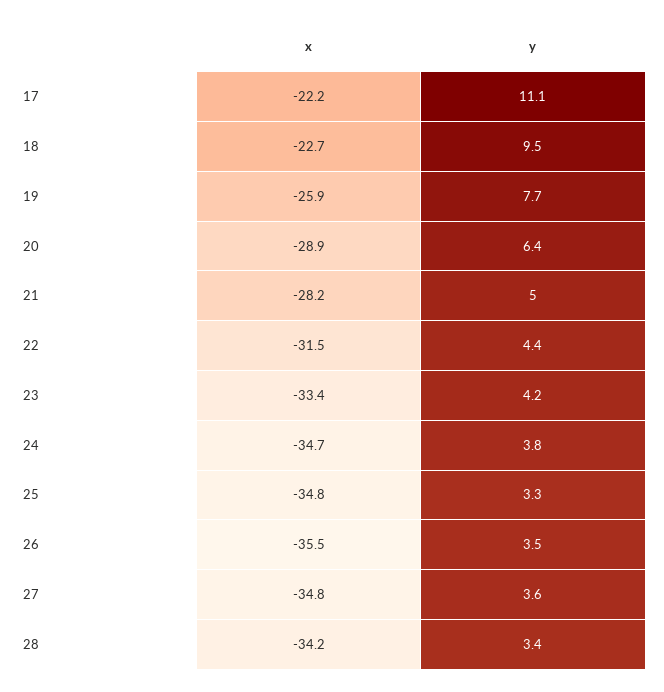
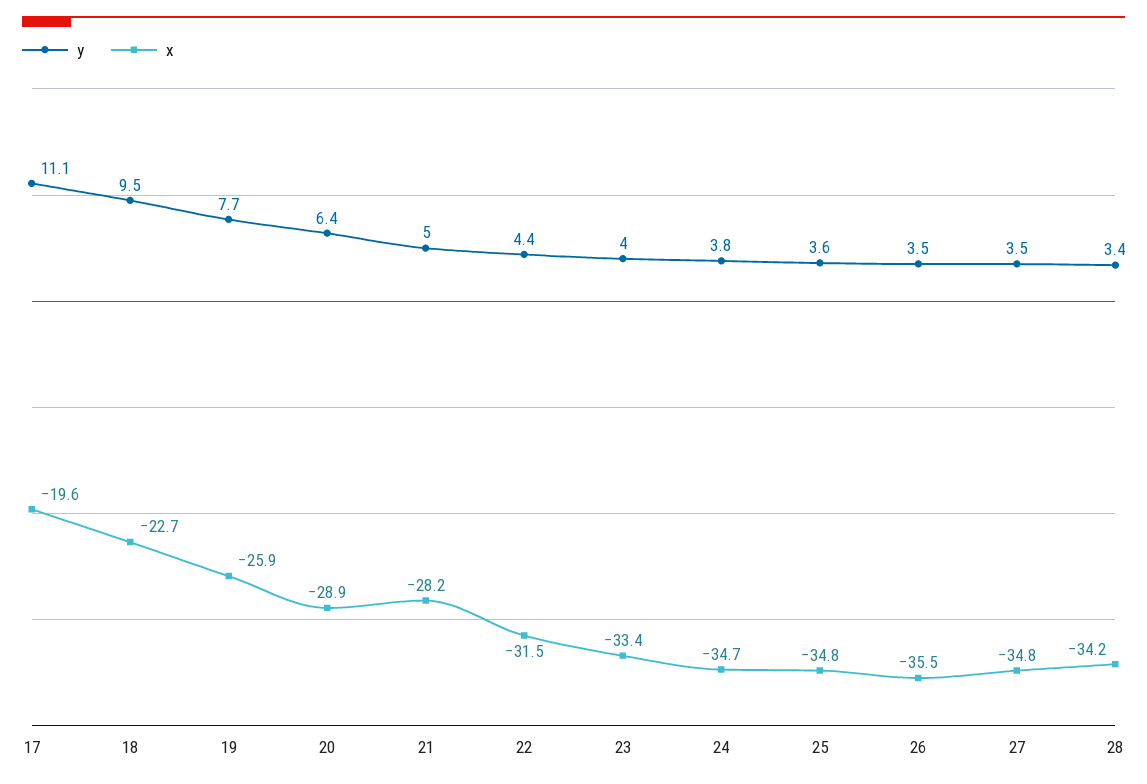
x, 17: -22.2 -> -19.6
y, 23: 4.2 -> 4
y, 25: 3.3 -> 3.6
y, 27: 3.6 -> 3.5

